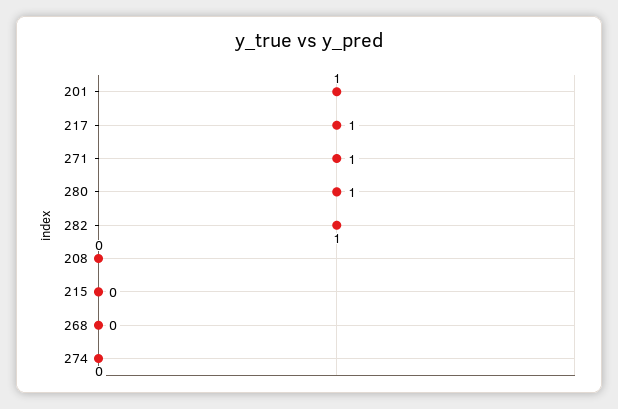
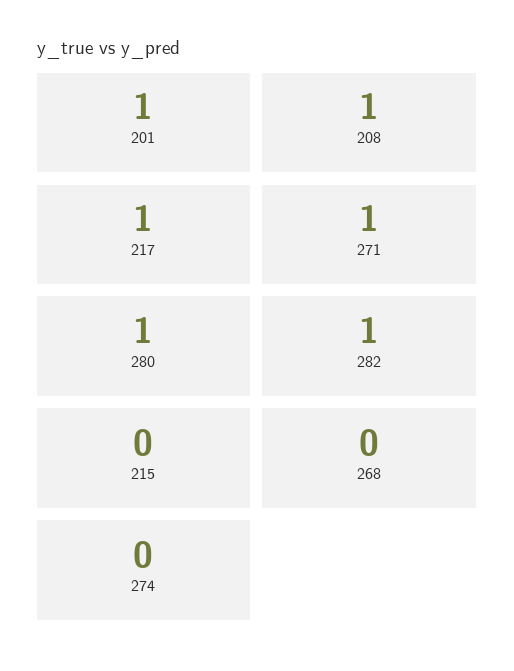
208: 0 -> 1

